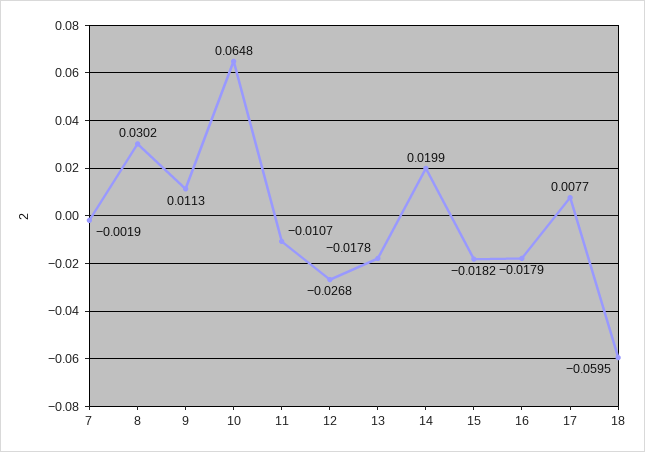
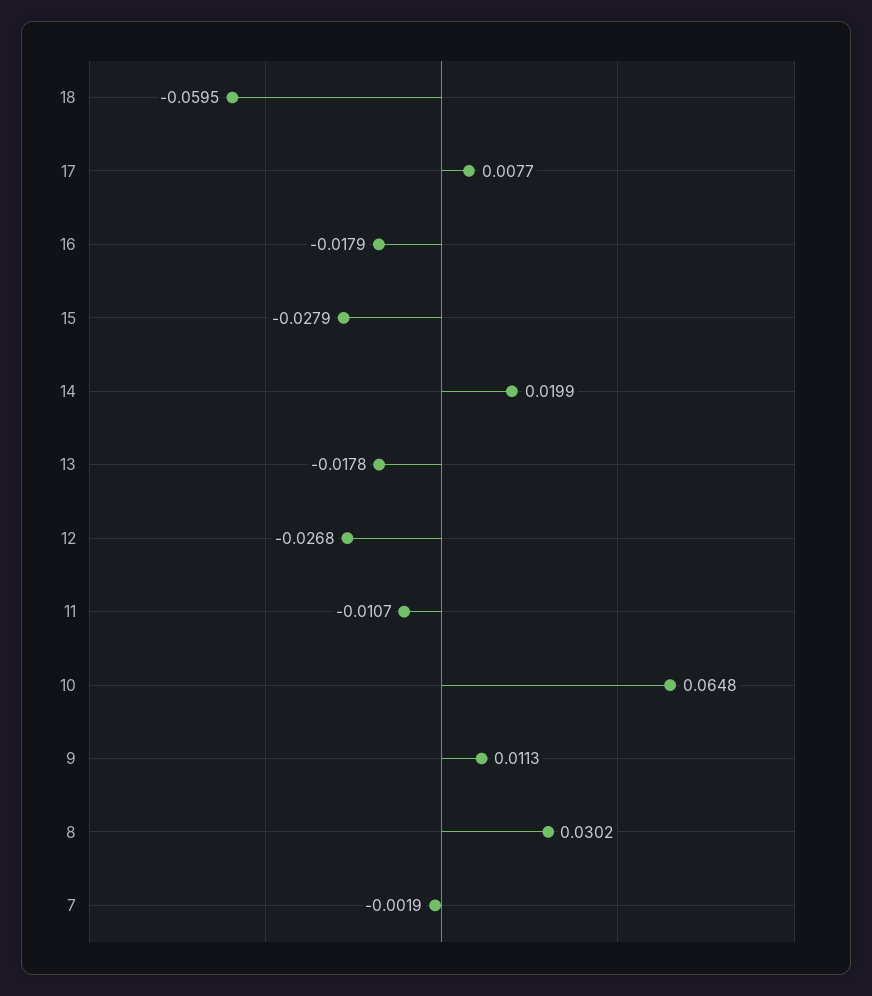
15: -0.0182 -> -0.0279

